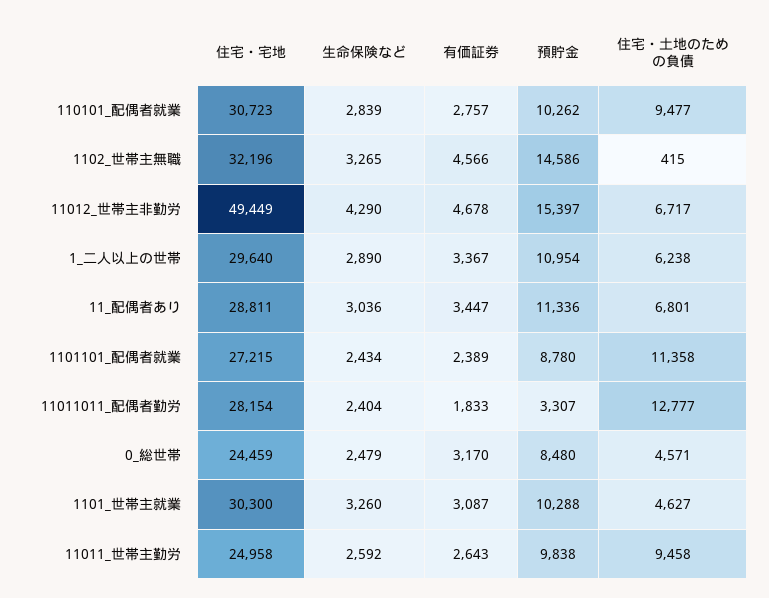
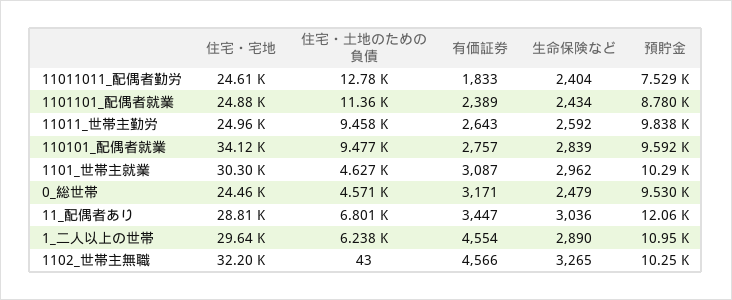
住宅・宅地, 110101_配偶者就業: 30723 -> 34120
預貯金, 110101_配偶者就業: 10262 -> 9592
預貯金, 1102_世帯主無職: 14586 -> 10250
住宅・土地のための負債, 1102_世帯主無職: 415 -> 43
住宅・宅地, 11012_世帯主非勤労: 49449 -> none
生命保険など, 11012_世帯主非勤労: 4290 -> none
有価証券, 11012_世帯主非勤労: 4678 -> none
預貯金, 11012_世帯主非勤労: 15397 -> none
住宅・土地のための負債, 11012_世帯主非勤労: 6717 -> none
有価証券, 1_二人以上の世帯: 3367 -> 4554
預貯金, 11_配偶者あり: 11336 -> 12060
住宅・宅地, 1101101_配偶者就業: 27215 -> 24880
住宅・宅地, 11011011_配偶者勤労: 28154 -> 24610
預貯金, 11011011_配偶者勤労: 3307 -> 7529
有価証券, 0_総世帯: 3170 -> 3171
預貯金, 0_総世帯: 8480 -> 9530
生命保険など, 1101_世帯主就業: 3260 -> 2962

